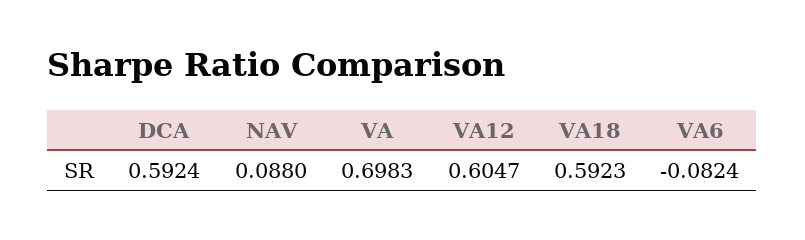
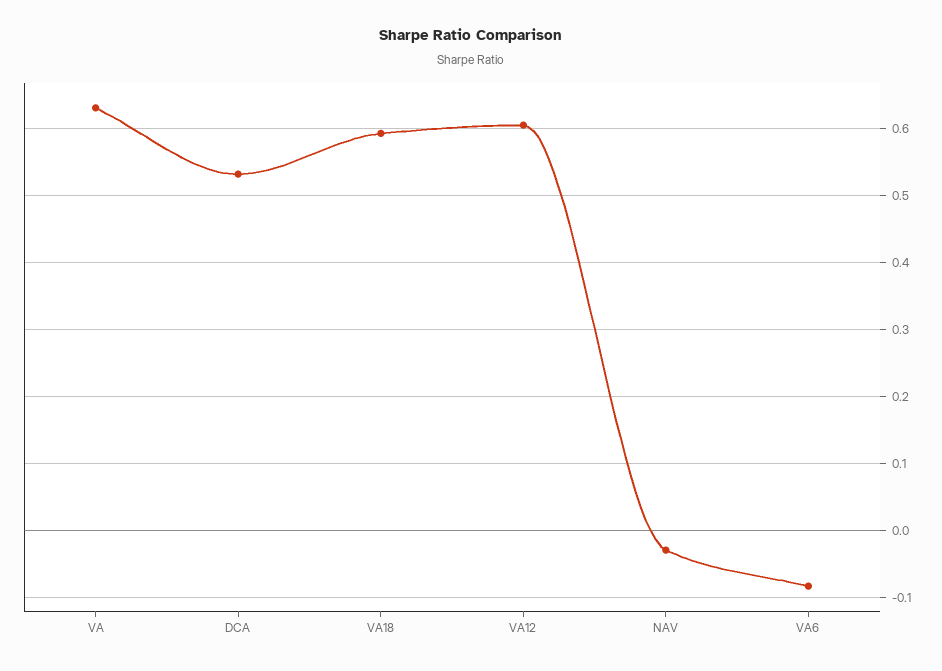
DCA: 0.5924 -> 0.53
NAV: 0.088 -> -0.03
VA: 0.6983 -> 0.63

